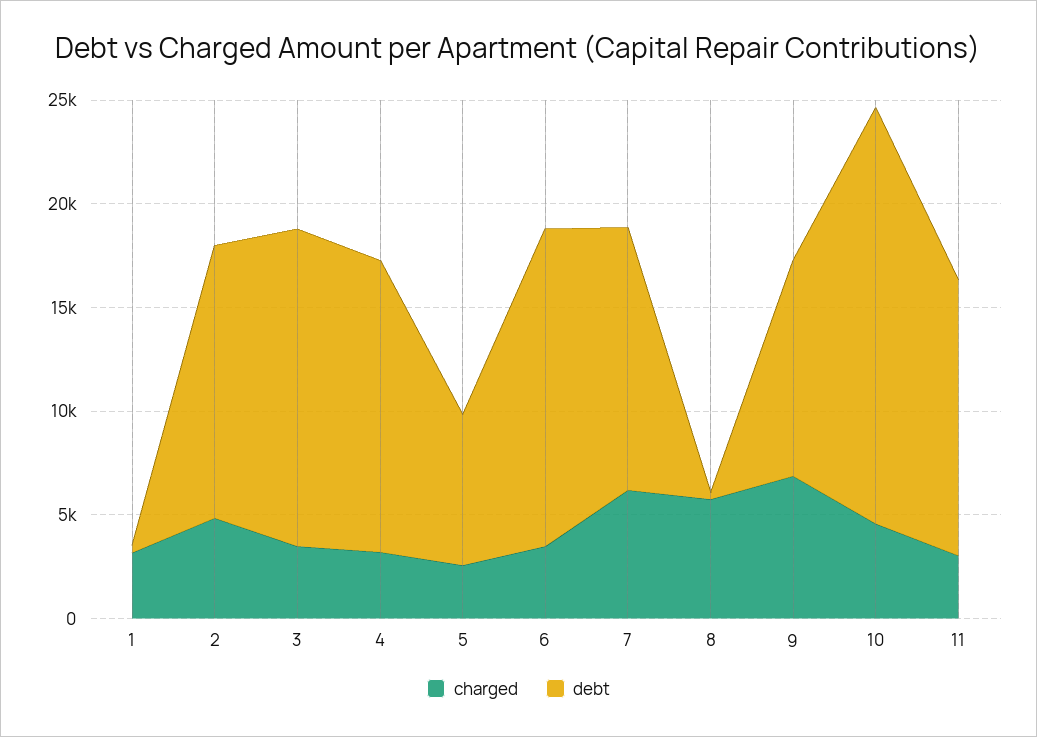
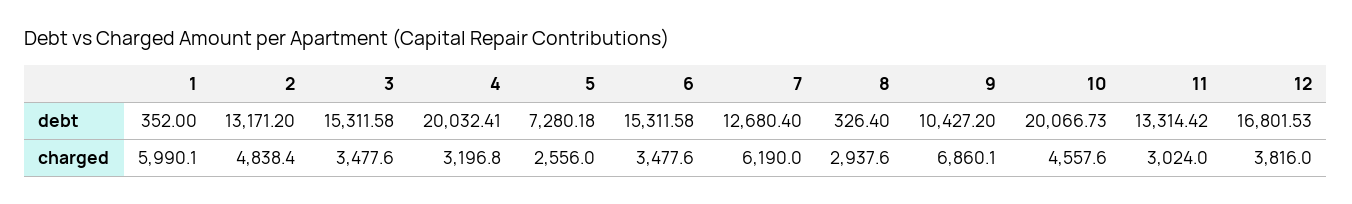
charged, 1: 3000 -> 5990.1
debt, 4: 14000 -> 20032.41
charged, 8: 6000 -> 2937.6
debt, 12: none -> 16801.53
charged, 12: none -> 3816

